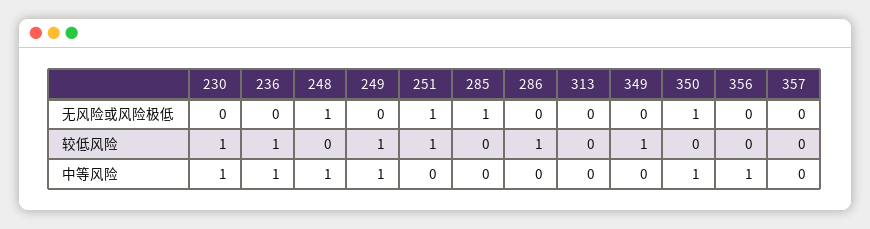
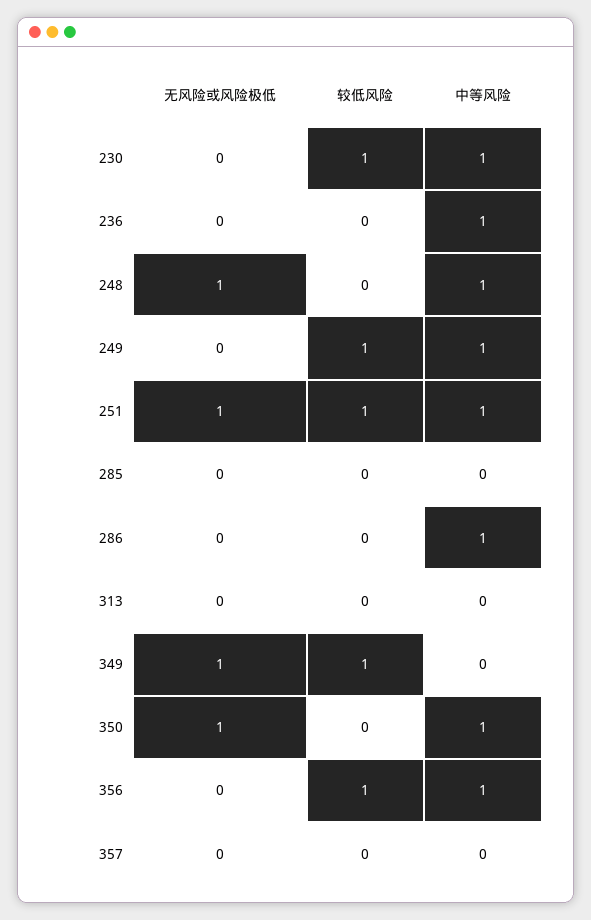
285, 无风险或风险极低: 1 -> 0
349, 无风险或风险极低: 0 -> 1
236, 较低风险: 1 -> 0
286, 较低风险: 1 -> 0
356, 较低风险: 0 -> 1
251, 中等风险: 0 -> 1
286, 中等风险: 0 -> 1

